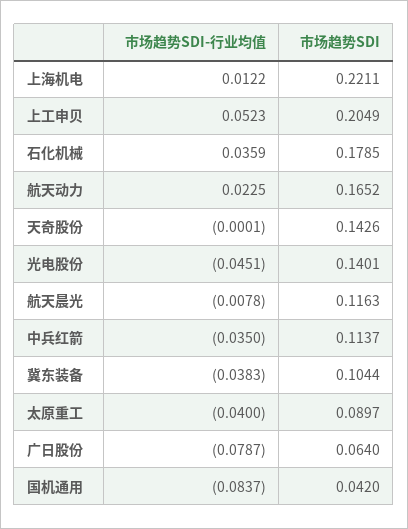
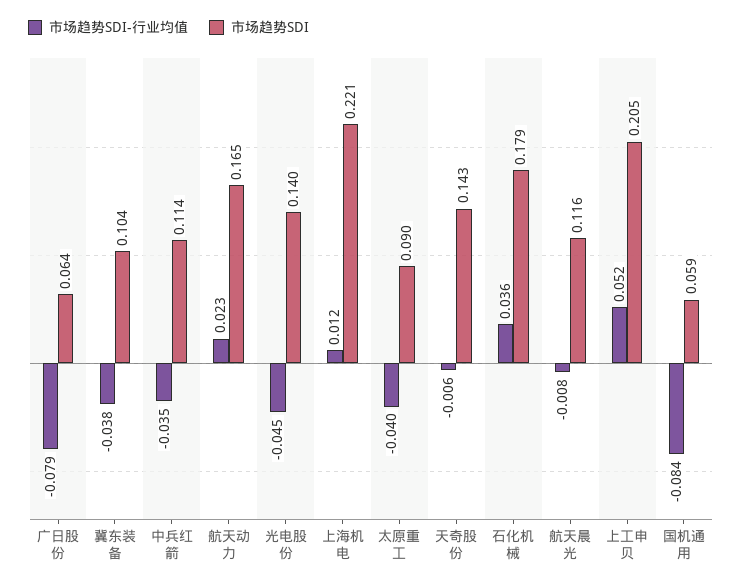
市场趋势SDI-行业均值, 天奇股份: -0.0001 -> -0.006
市场趋势SDI, 国机通用: 0.042 -> 0.059

